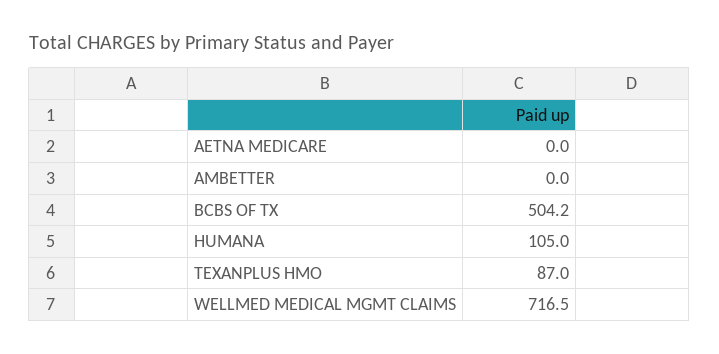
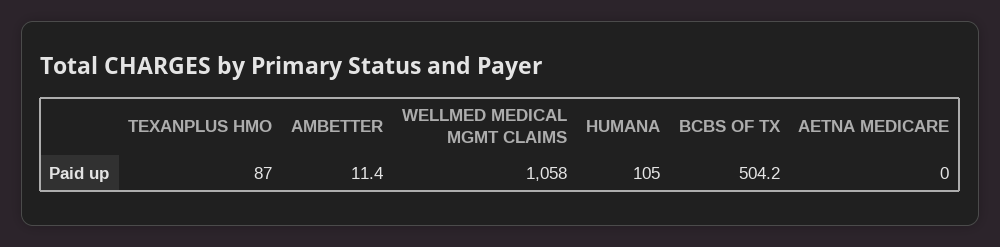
AMBETTER: 0 -> 11.4
WELLMED MEDICAL MGMT CLAIMS: 716.5 -> 1058

